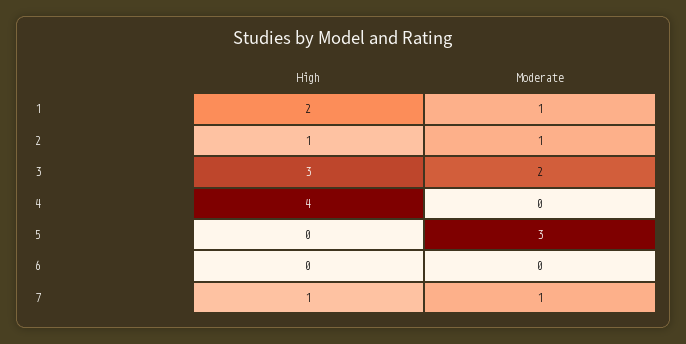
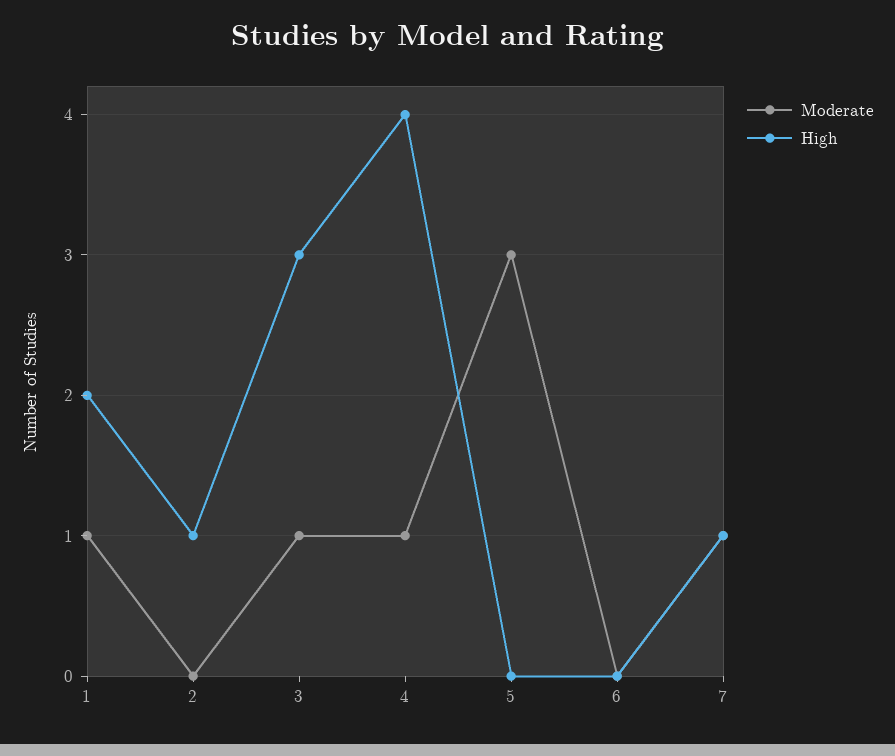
Moderate, 2: 1 -> 0
Moderate, 3: 2 -> 1
Moderate, 4: 0 -> 1

